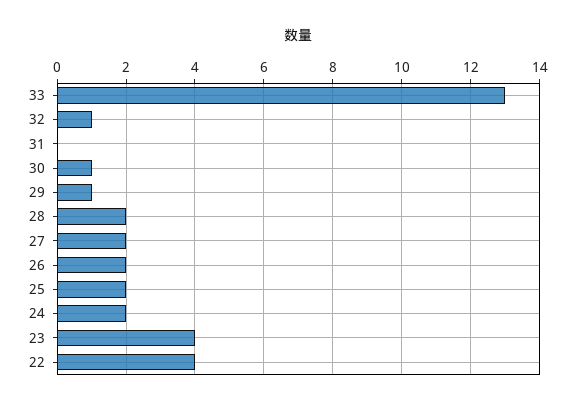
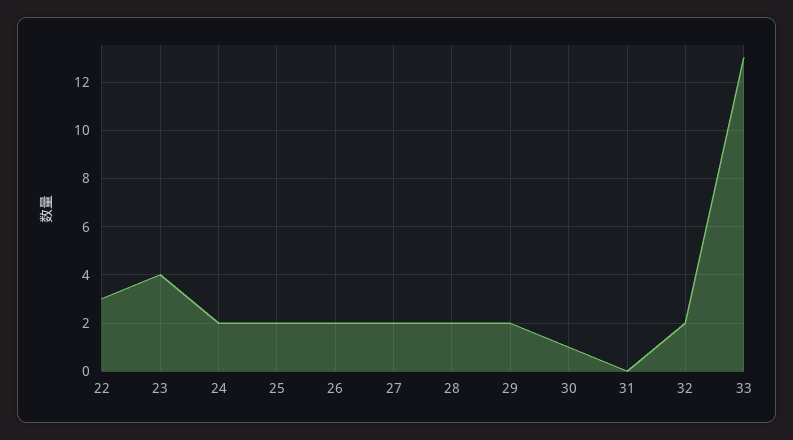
32: 1 -> 2
29: 1 -> 2
22: 4 -> 3

